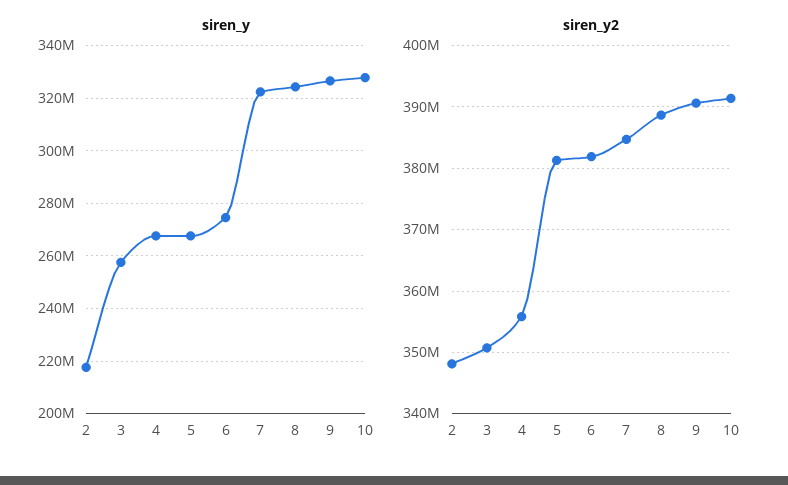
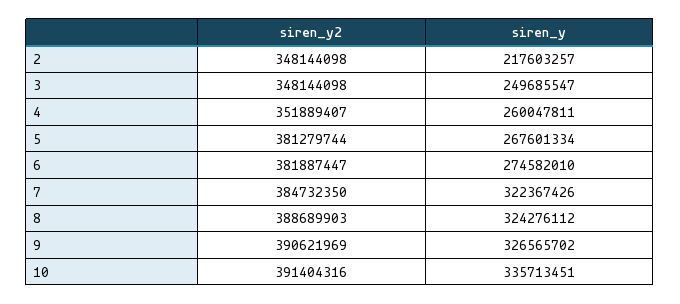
siren_y, 3: 257500000 -> 249685547
siren_y, 4: 267500000 -> 260047811
siren_y, 10: 327500000 -> 335713451
siren_y2, 3: 351000000 -> 348144098
siren_y2, 4: 356000000 -> 351889407

